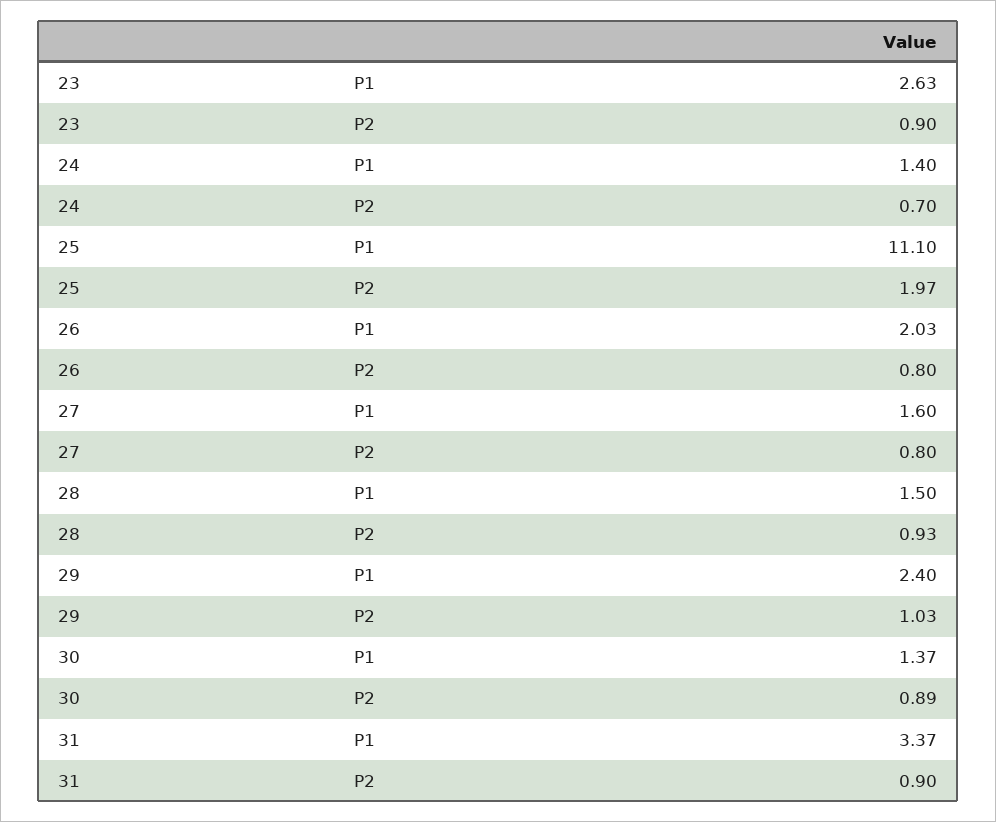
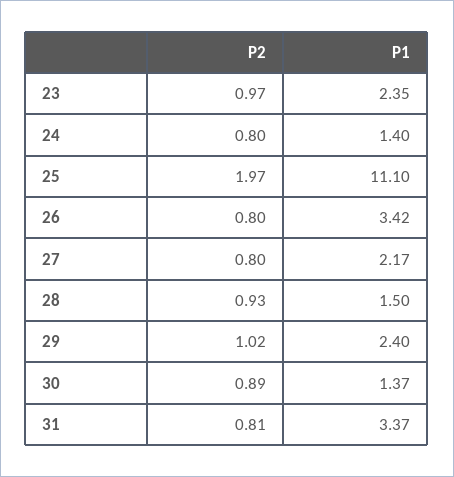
23, P1: 2.63 -> 2.35
23, P2: 0.9 -> 0.97
24, P2: 0.7 -> 0.8
26, P1: 2.03 -> 3.42
27, P1: 1.6 -> 2.17
29, P2: 1.03 -> 1.02
31, P2: 0.9 -> 0.81

